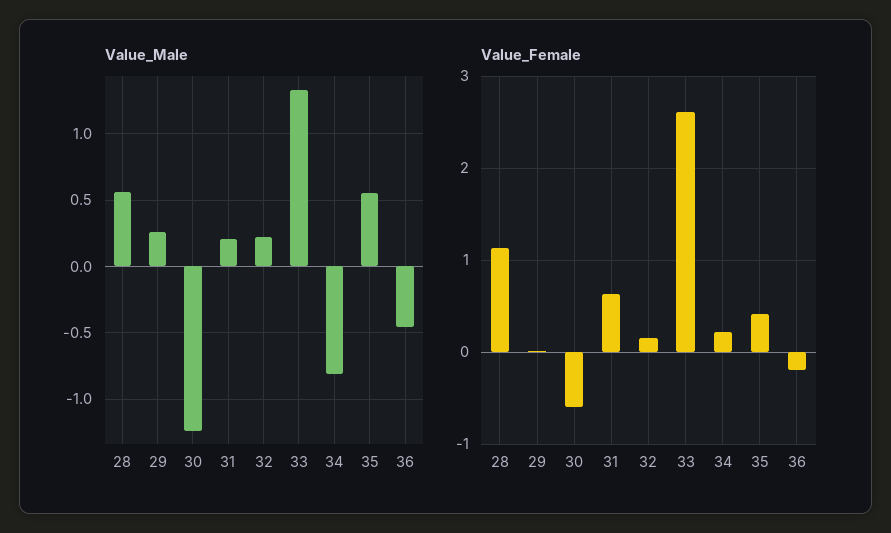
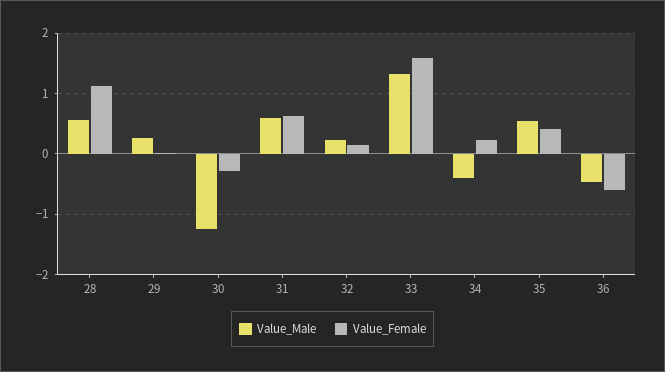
Value_Male, 31: 0.2 -> 0.6
Value_Male, 34: -0.8 -> -0.4
Value_Female, 30: -0.6 -> -0.3
Value_Female, 33: 2.6 -> 1.6
Value_Female, 36: -0.2 -> -0.6

